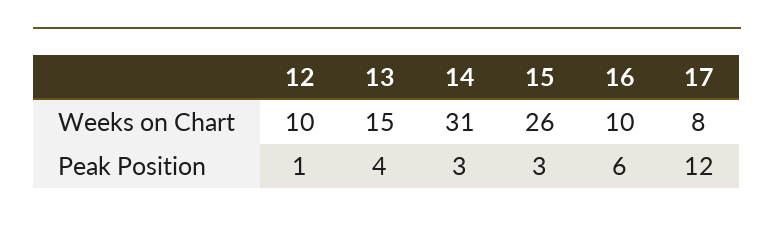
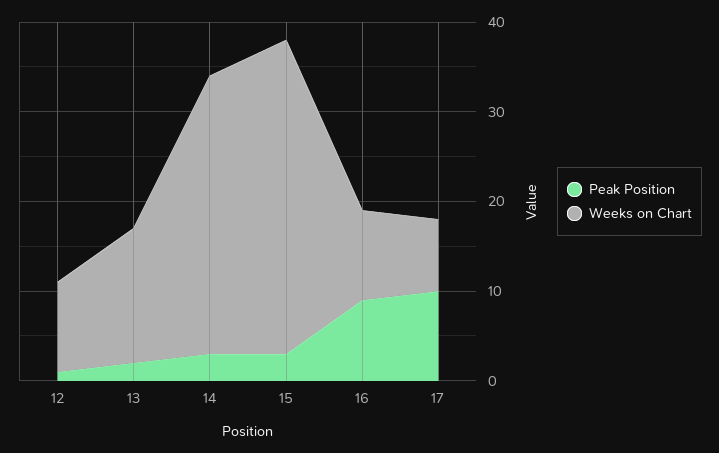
Weeks on Chart, 15: 26 -> 35
Peak Position, 13: 4 -> 2
Peak Position, 16: 6 -> 9
Peak Position, 17: 12 -> 10

